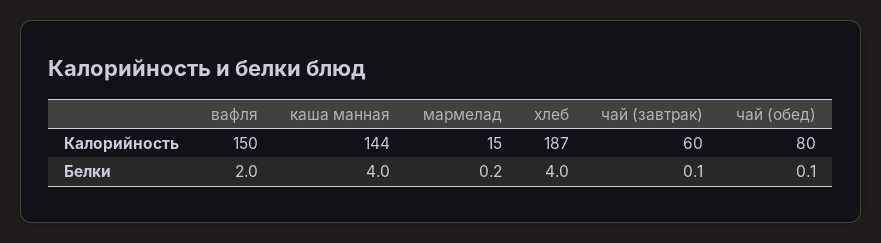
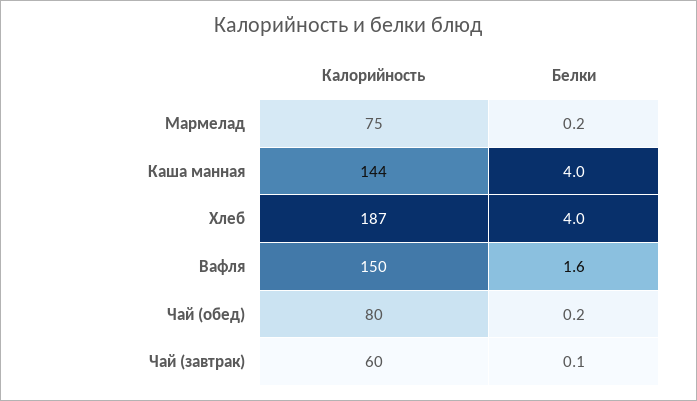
мармелад, Калорийность: 15 -> 75
вафля, Белки: 2 -> 1.6
чай (обед), Белки: 0.1 -> 0.2

